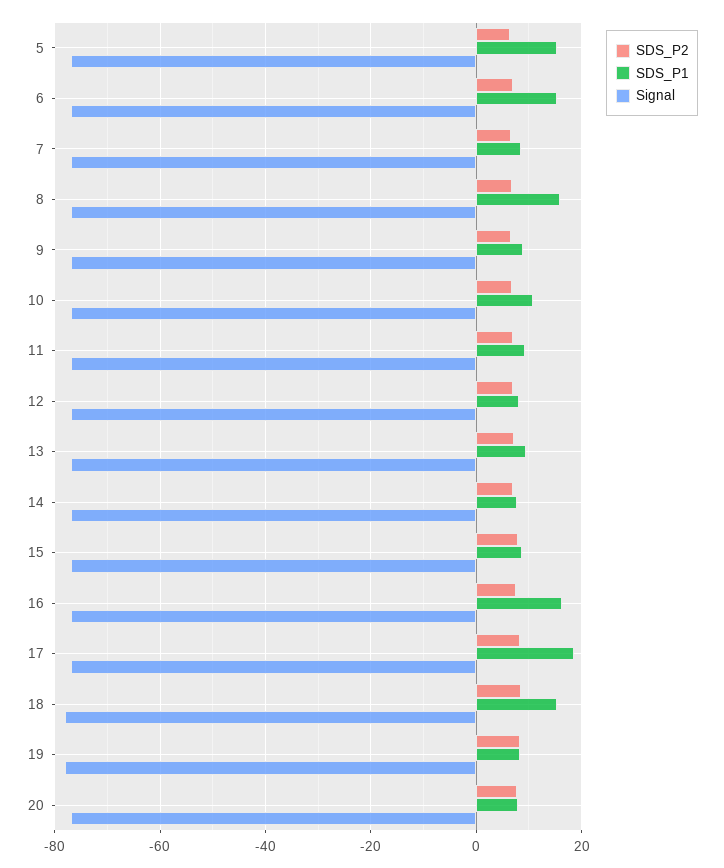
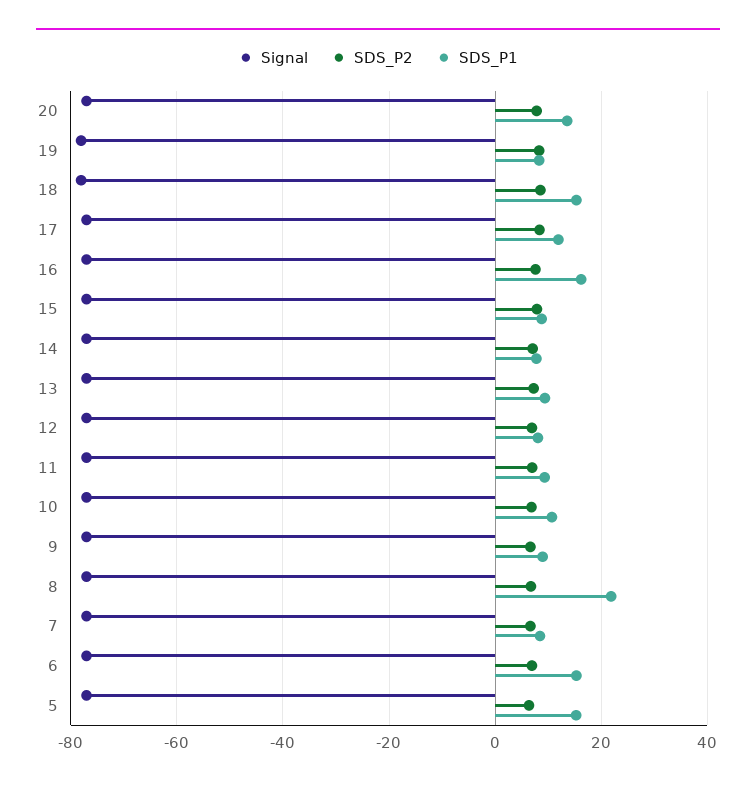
SDS_P1, 8: 16 -> 22
SDS_P1, 17: 18 -> 12
SDS_P1, 20: 8 -> 14

